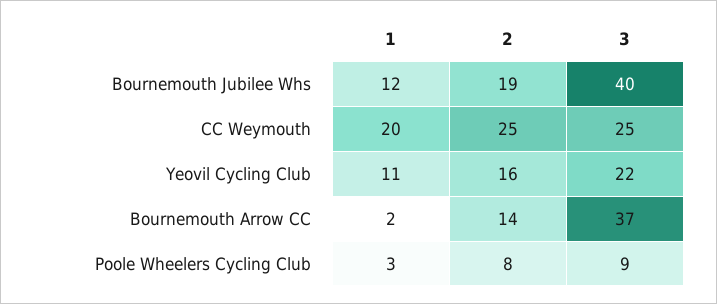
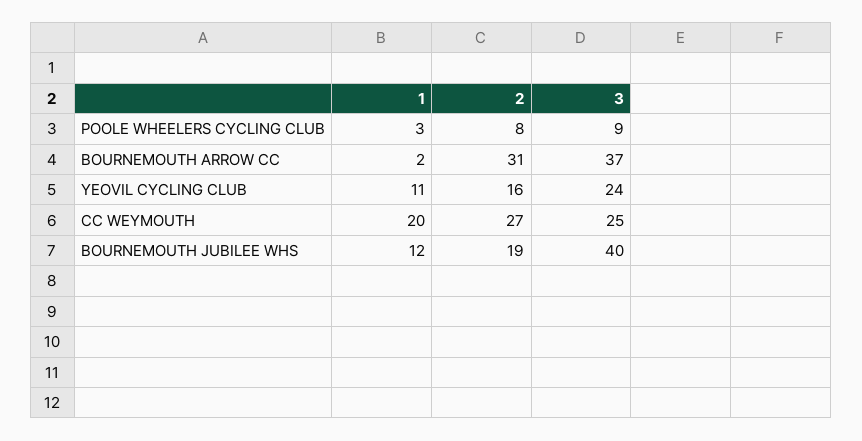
2, CC Weymouth: 25 -> 27
3, Yeovil Cycling Club: 22 -> 24
2, Bournemouth Arrow CC: 14 -> 31

